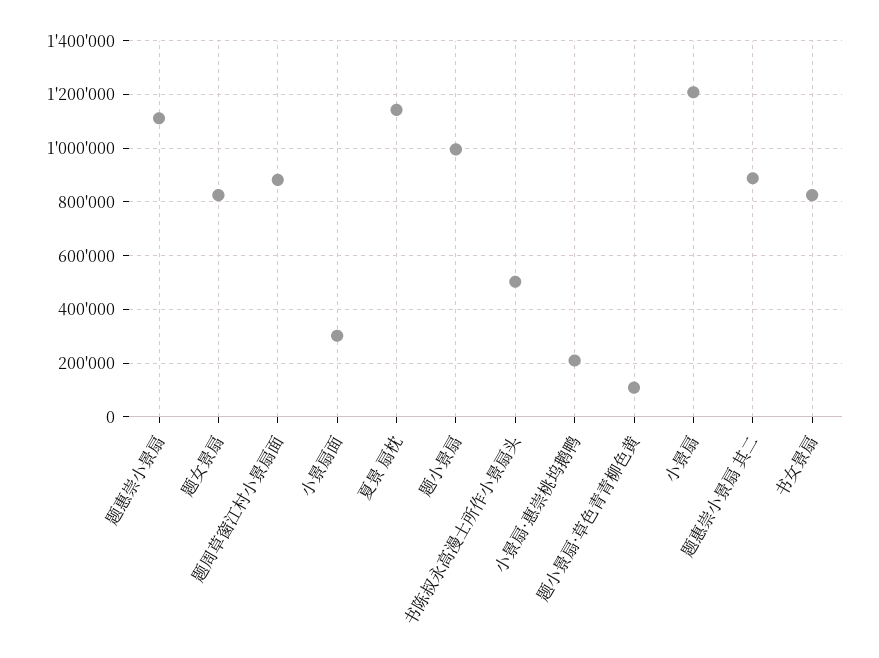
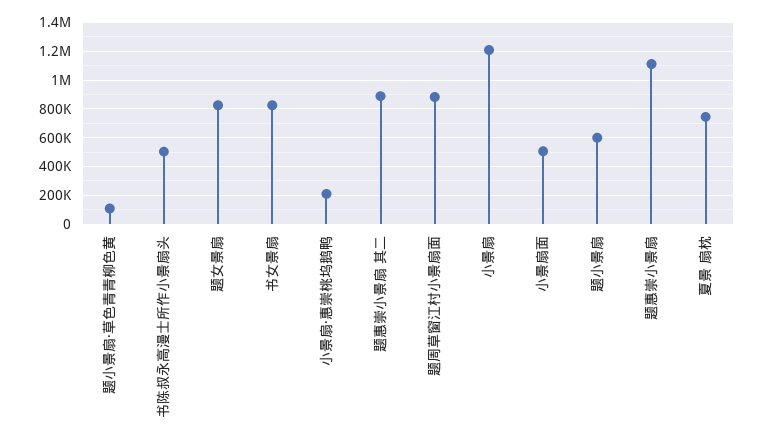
小景扇面: 300000 -> 500000
夏景 扇枕: 1150000 -> 750000
题小景扇: 1000000 -> 600000

